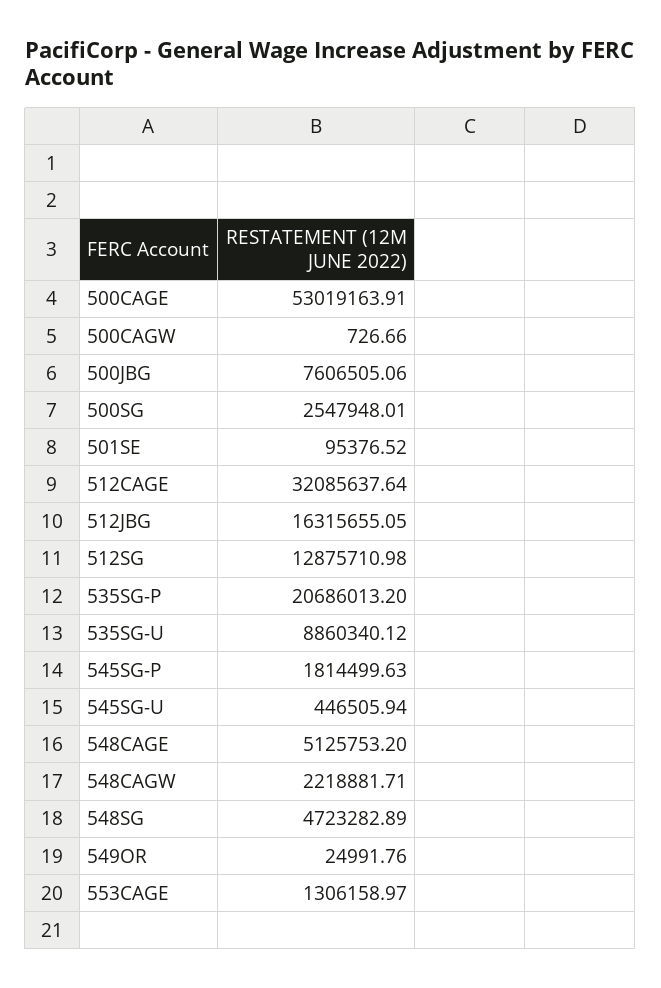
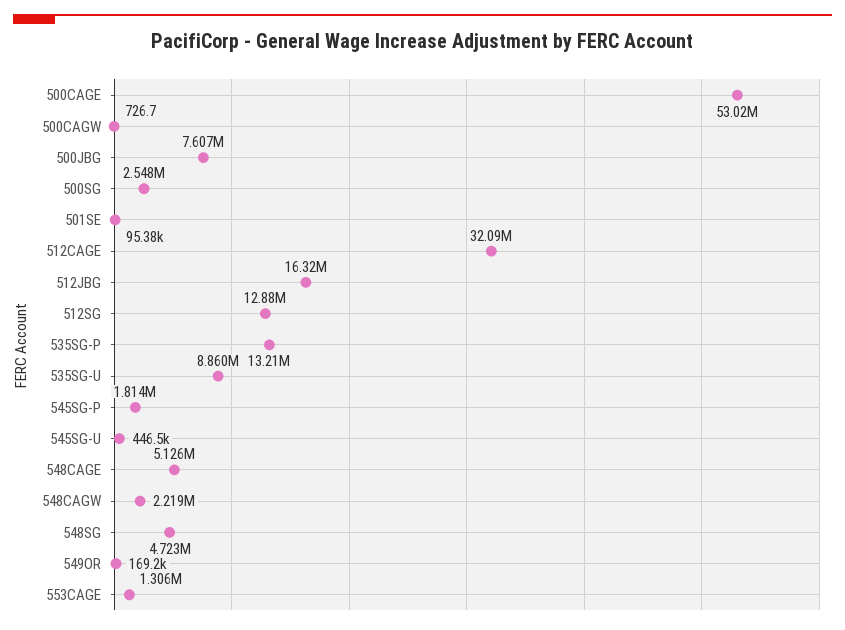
535SG-P: 20686013.2 -> 13210000
549OR: 24991.76 -> 169200

